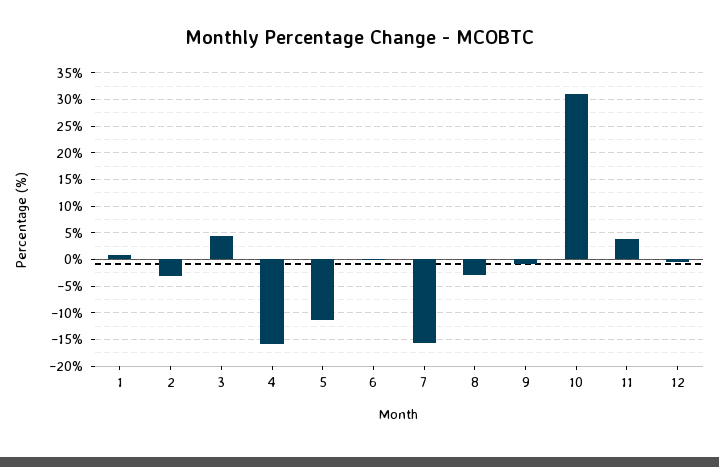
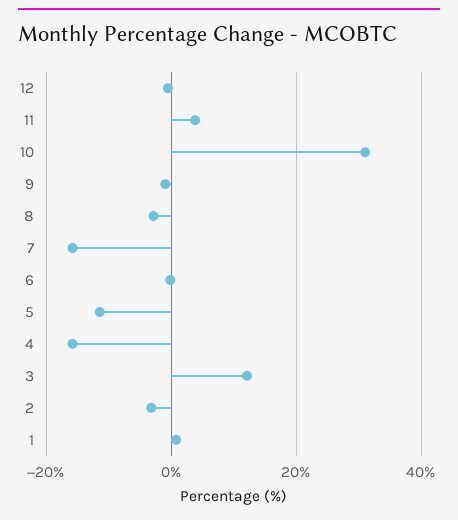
3: 5 -> 12

